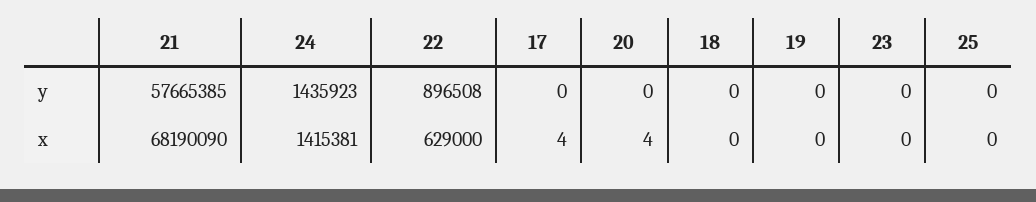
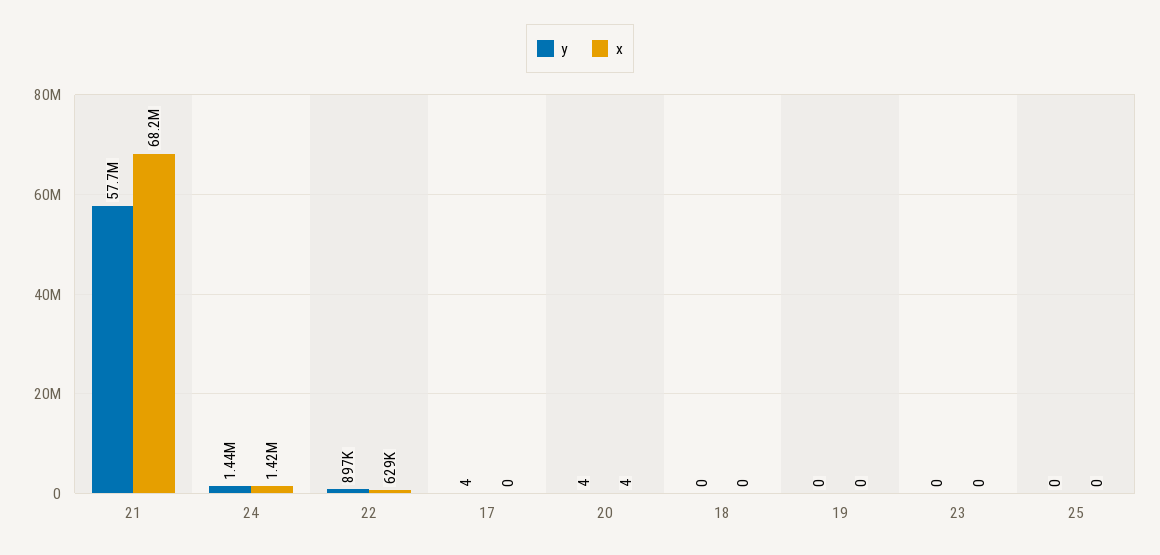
y, 17: 0 -> 4
y, 20: 0 -> 4
x, 17: 4 -> 0

